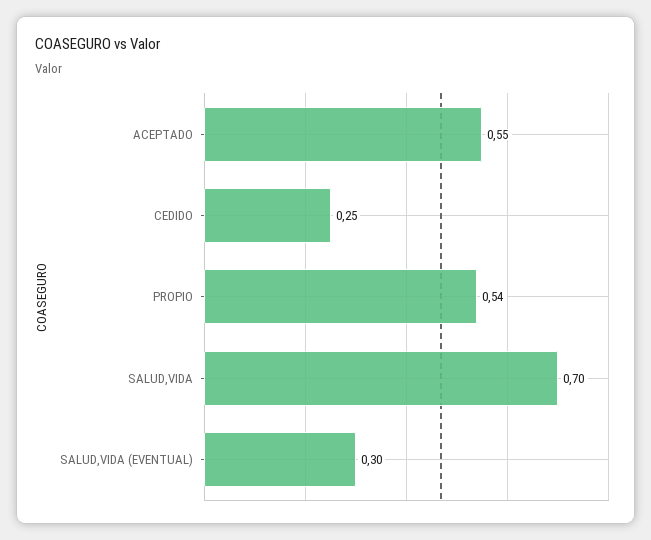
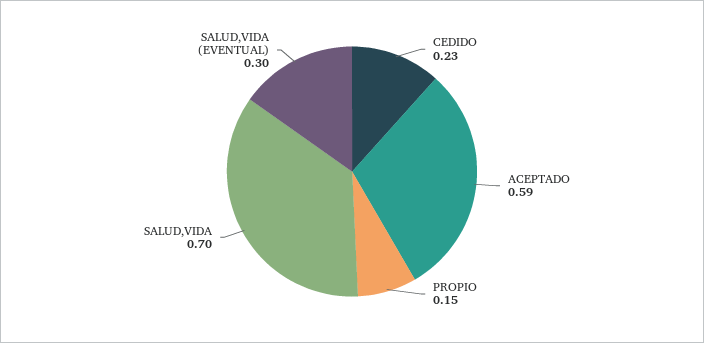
ACEPTADO: 0.55 -> 0.59
CEDIDO: 0.25 -> 0.23
PROPIO: 0.54 -> 0.15

